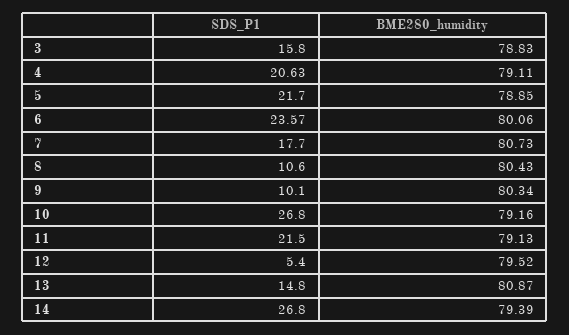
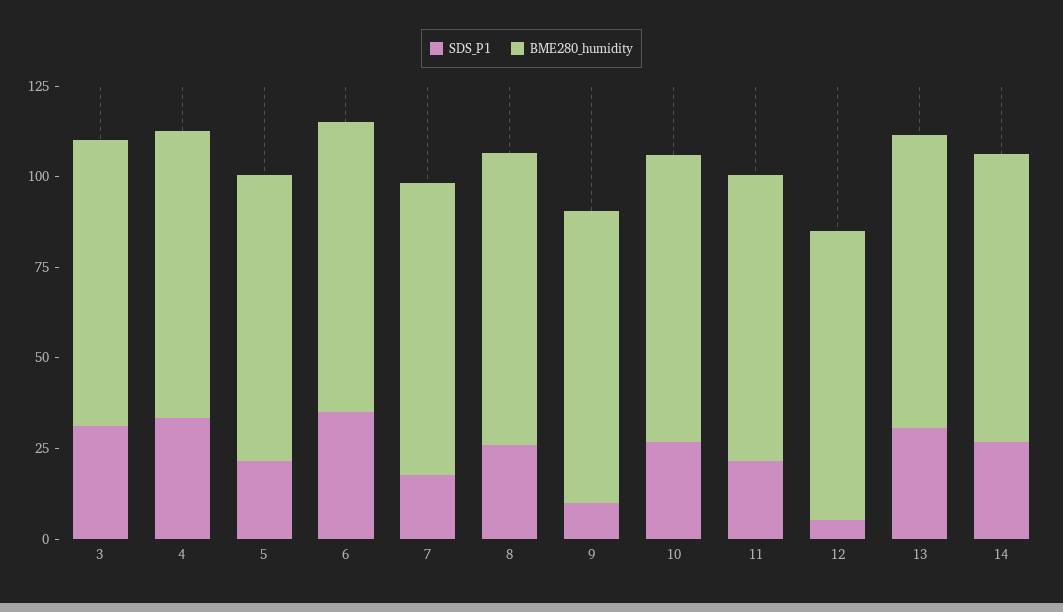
SDS_P1, 3: 15.8 -> 30
SDS_P1, 4: 20.63 -> 35
SDS_P1, 6: 23.57 -> 35
SDS_P1, 8: 10.6 -> 25
SDS_P1, 13: 14.8 -> 30

